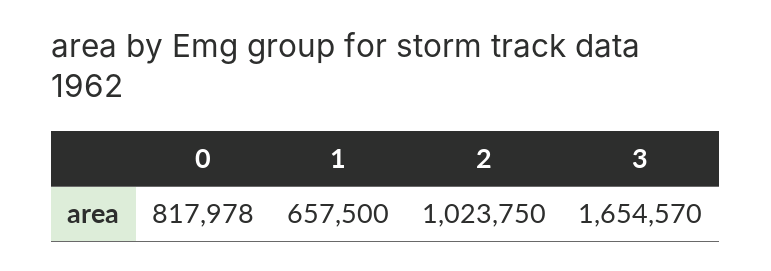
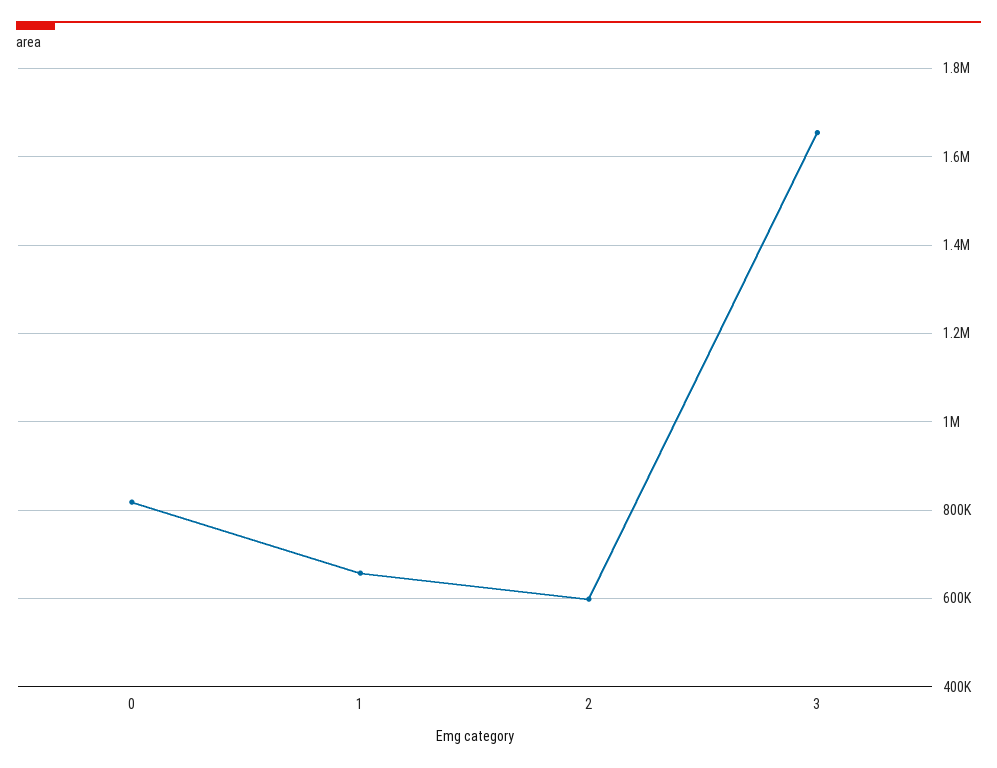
2: 1023750 -> 600000

